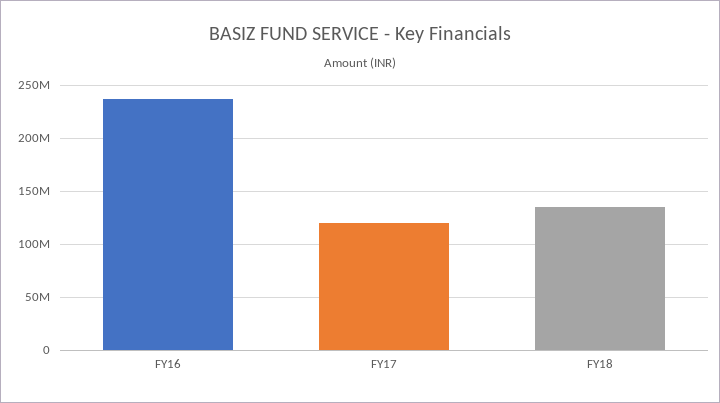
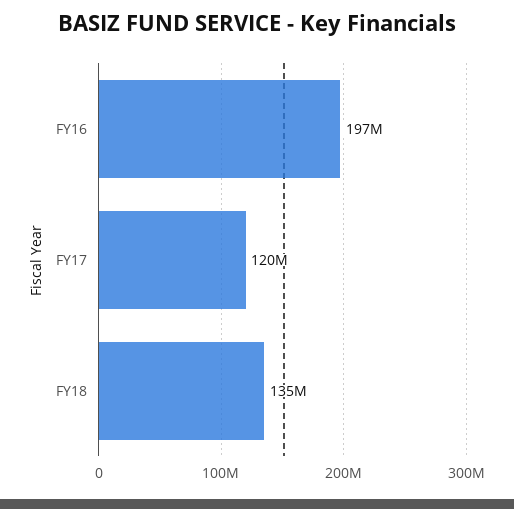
FY16: 240000000 -> 197000000

